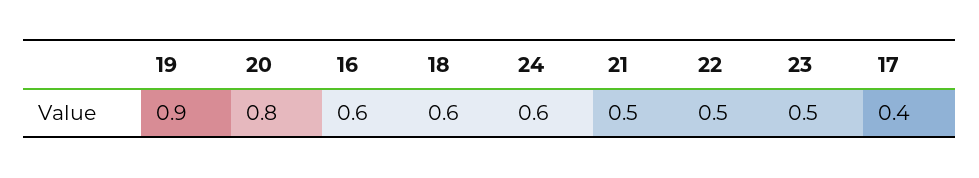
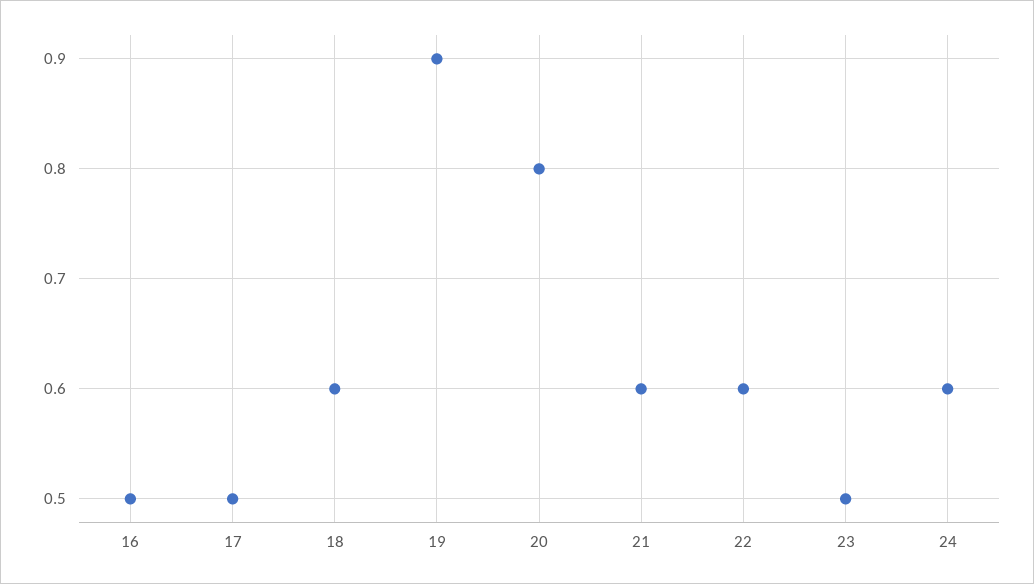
16: 0.6 -> 0.5
21: 0.5 -> 0.6
22: 0.5 -> 0.6
17: 0.4 -> 0.5

